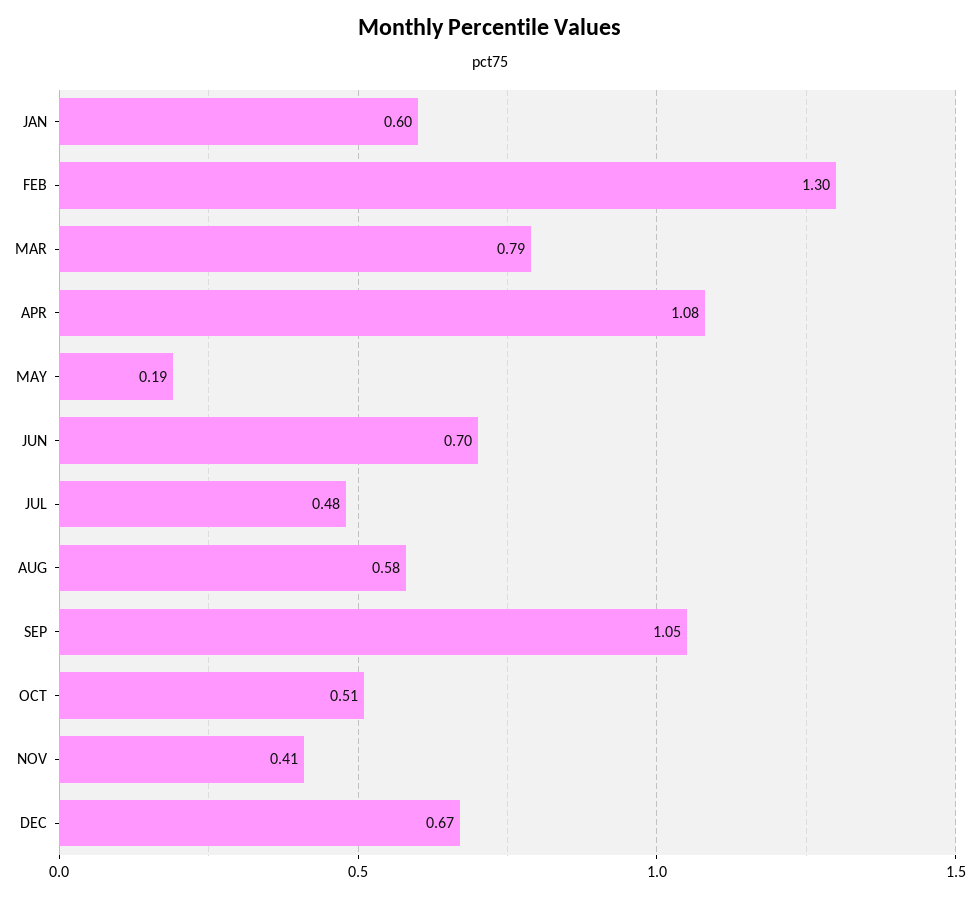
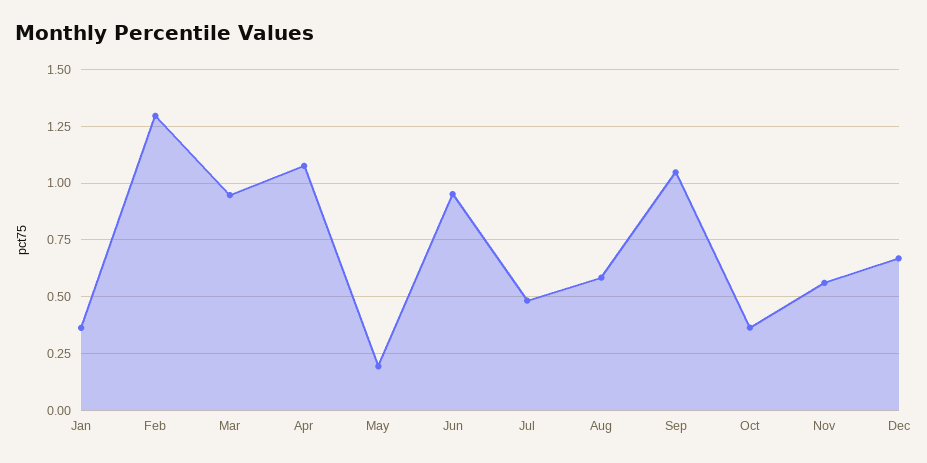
JAN: 0.6 -> 0.35
MAR: 0.79 -> 0.95
JUN: 0.7 -> 0.95
OCT: 0.51 -> 0.35
NOV: 0.41 -> 0.55

